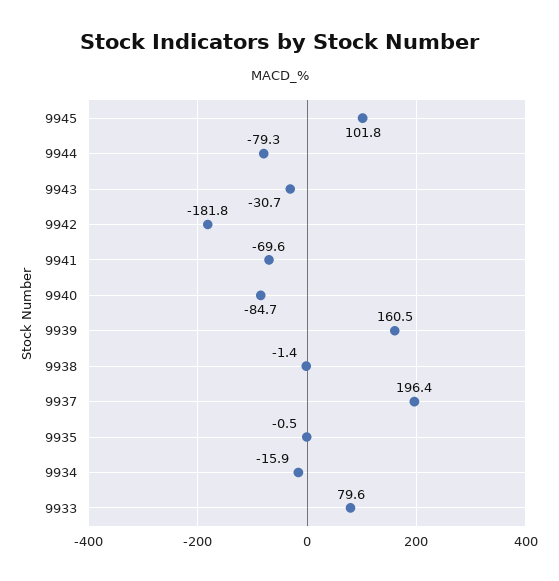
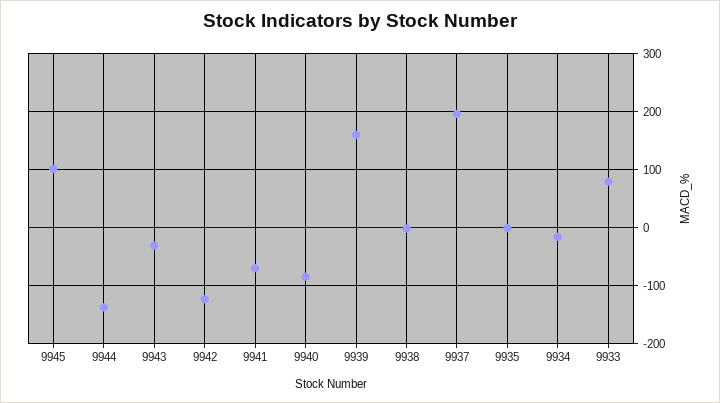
9944: -79.3 -> -140
9942: -181.8 -> -120

